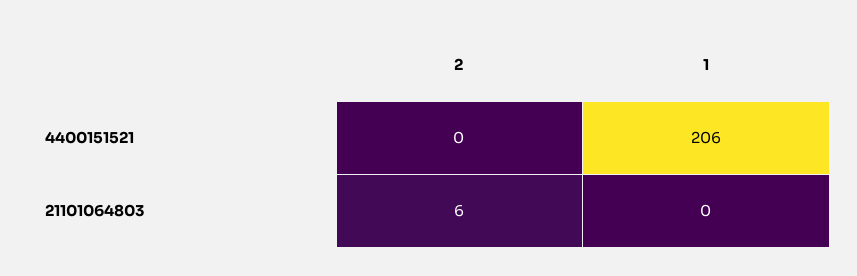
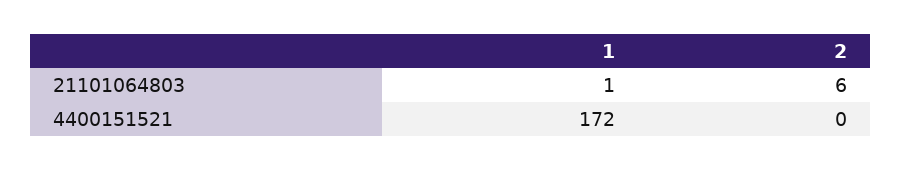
1, 4400151521: 206 -> 172
1, 21101064803: 0 -> 1

